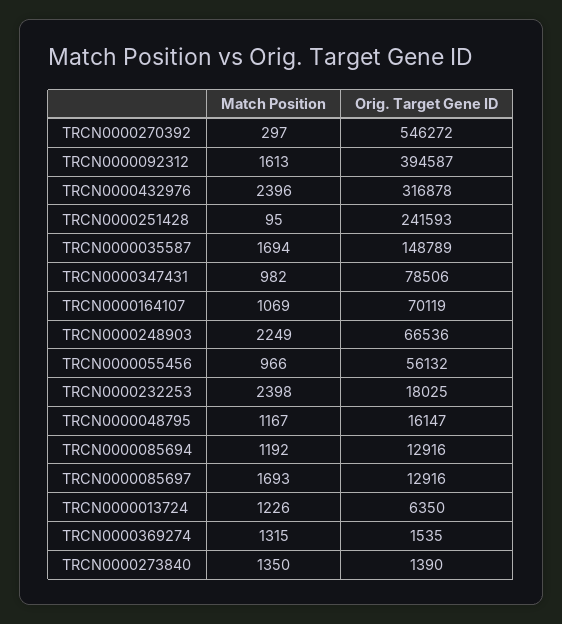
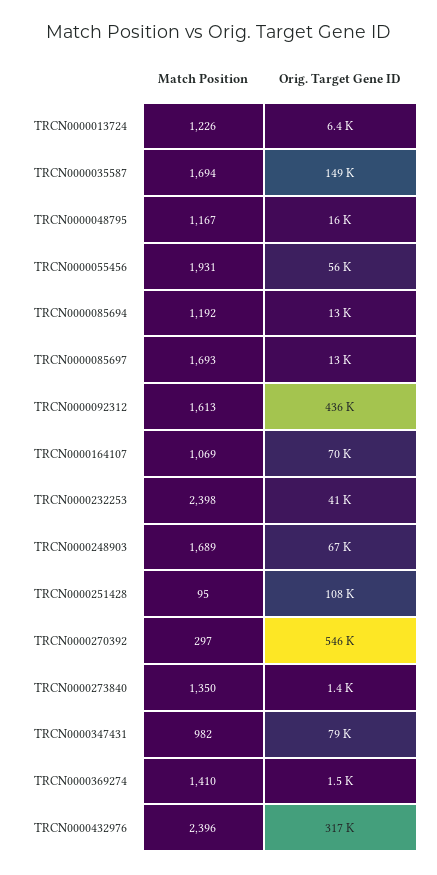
Orig. Target Gene ID, TRCN0000092312: 394587 -> 436000
Orig. Target Gene ID, TRCN0000251428: 241593 -> 108000
Match Position, TRCN0000248903: 2249 -> 1689
Match Position, TRCN0000055456: 966 -> 1931
Orig. Target Gene ID, TRCN0000232253: 18025 -> 41000
Match Position, TRCN0000369274: 1315 -> 1410

